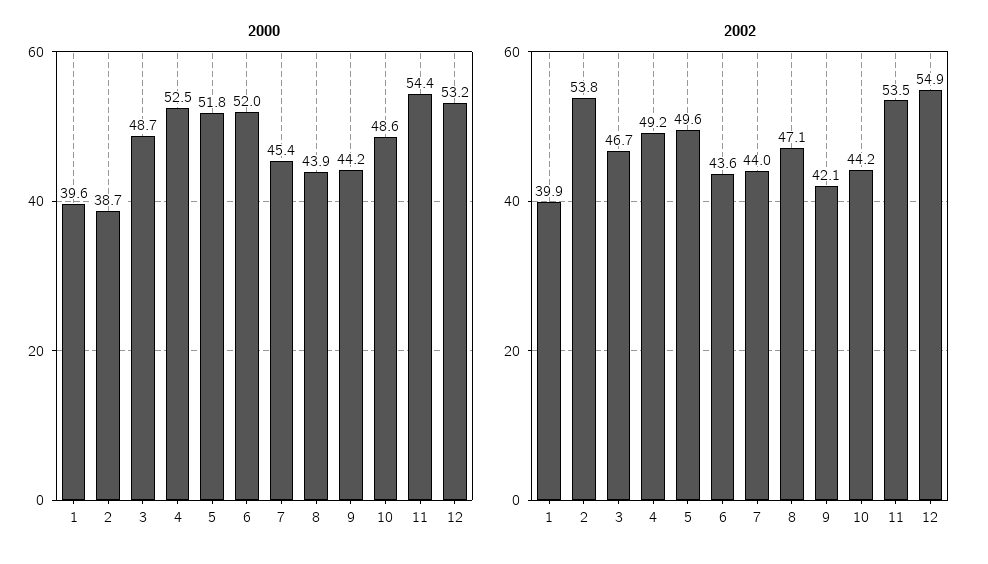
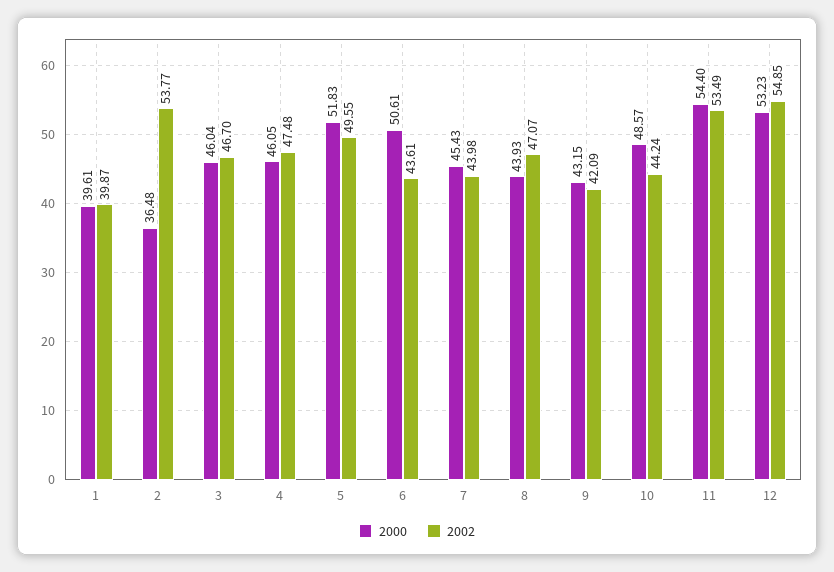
2000, 2: 38.7 -> 36.48
2000, 3: 48.7 -> 46.04
2000, 4: 52.5 -> 46.05
2000, 6: 52 -> 50.61
2000, 9: 44.2 -> 43.15
2002, 4: 49.2 -> 47.48

